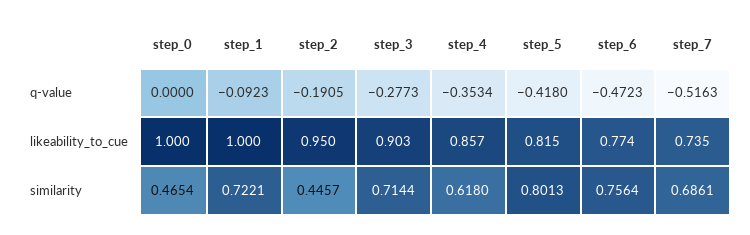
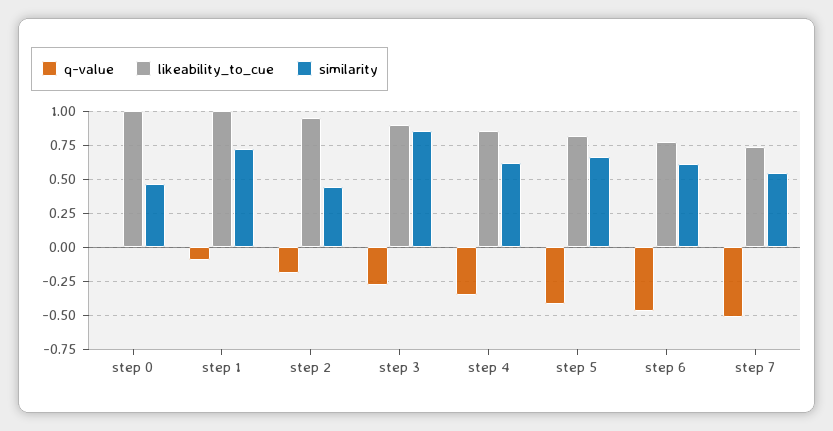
similarity, step_3: 0.7144 -> 0.85
similarity, step_5: 0.8013 -> 0.65
similarity, step_6: 0.7564 -> 0.6
similarity, step_7: 0.6861 -> 0.55

